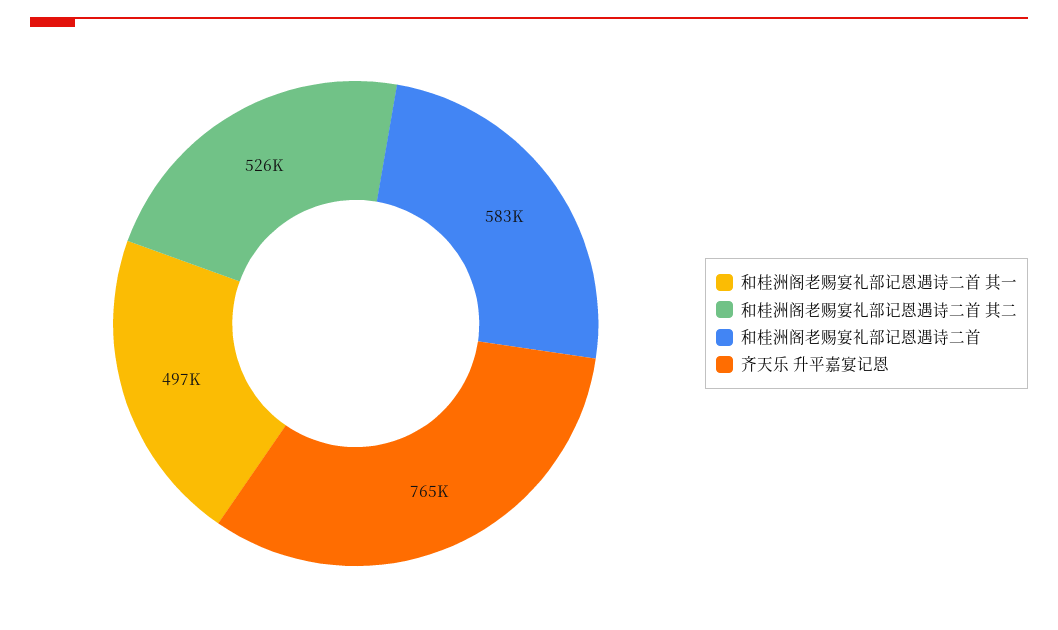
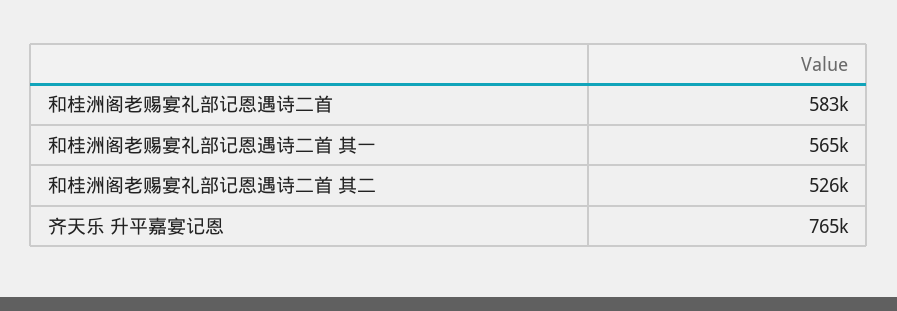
和桂洲阁老赐宴礼部记恩遇诗二首 其一: 497000 -> 565000

